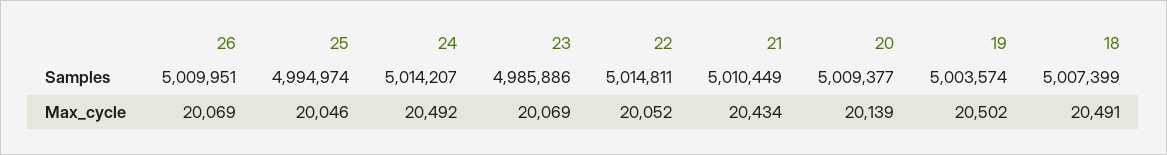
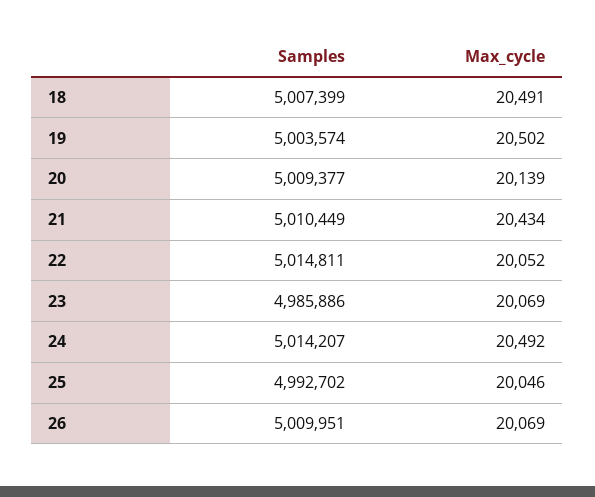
25, Samples: 4994974 -> 4992702

